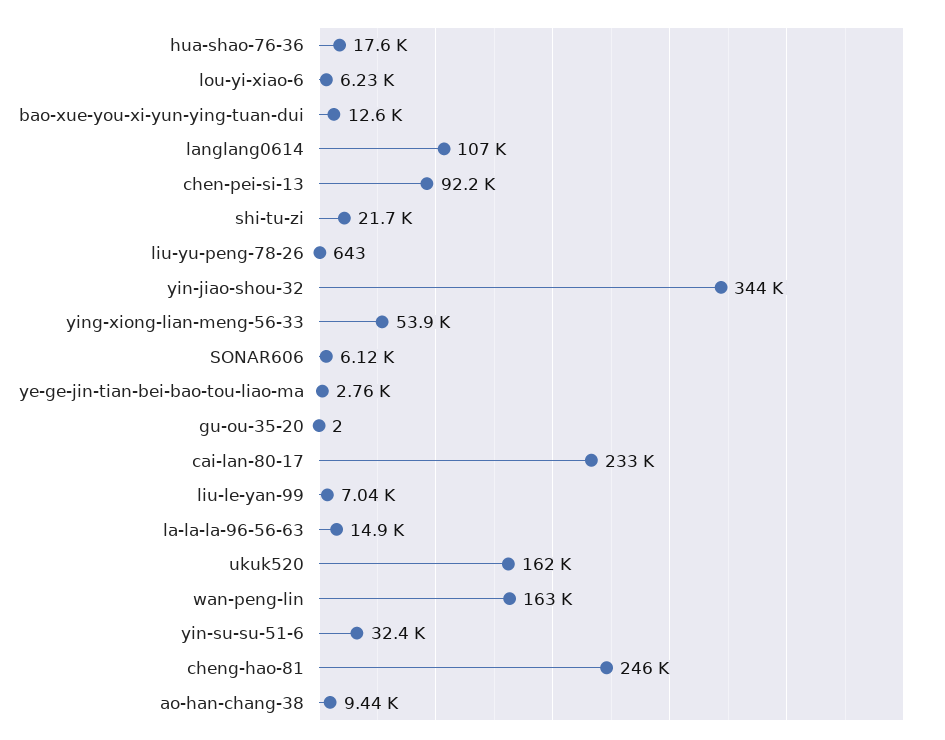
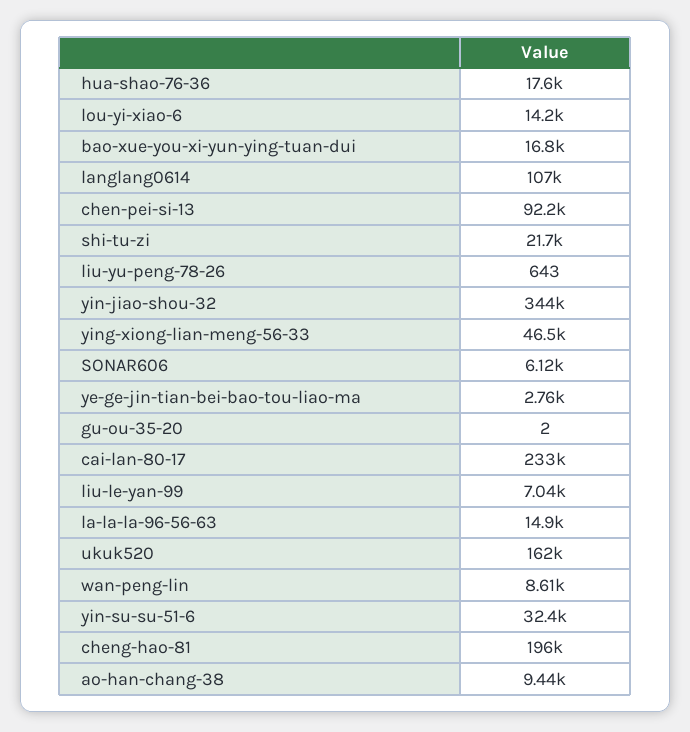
lou-yi-xiao-6: 6230 -> 14200
bao-xue-you-xi-yun-ying-tuan-dui: 12600 -> 16800
ying-xiong-lian-meng-56-33: 53900 -> 46500
wan-peng-lin: 163000 -> 8610
cheng-hao-81: 246000 -> 196000

